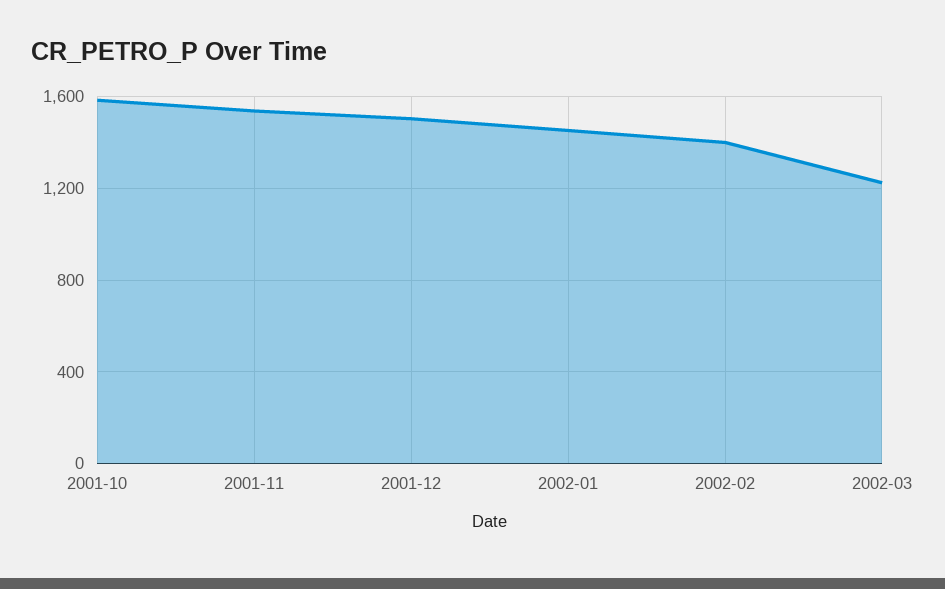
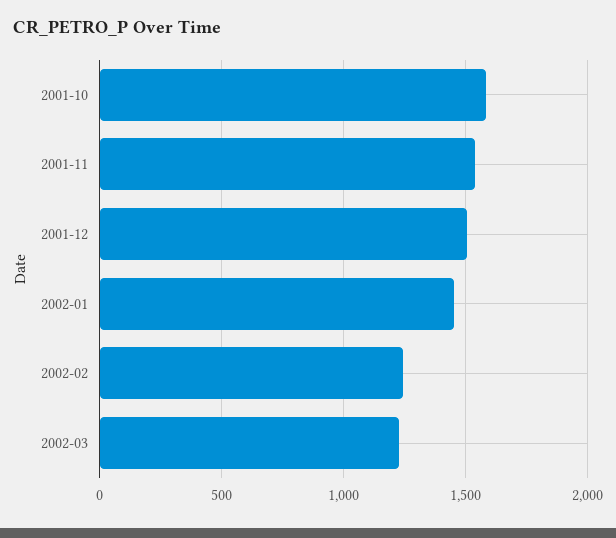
2002-02: 1400 -> 1250

